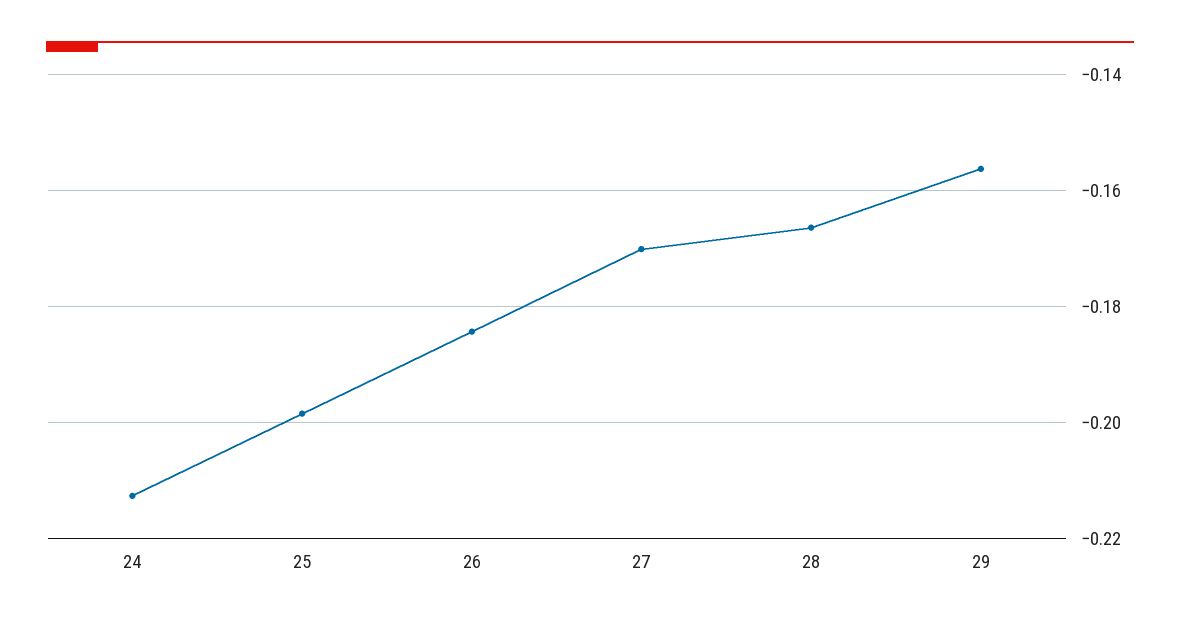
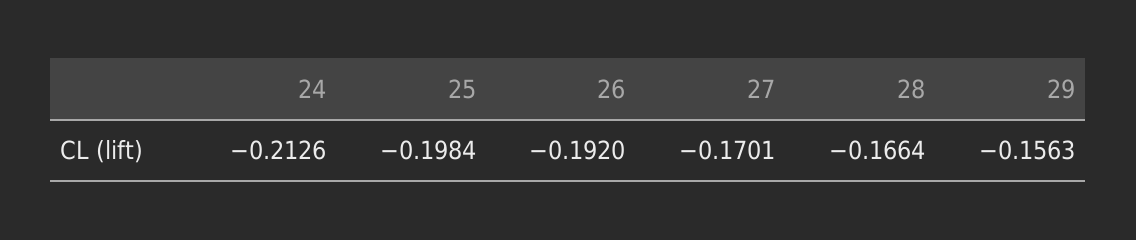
26: -0.184 -> -0.192

